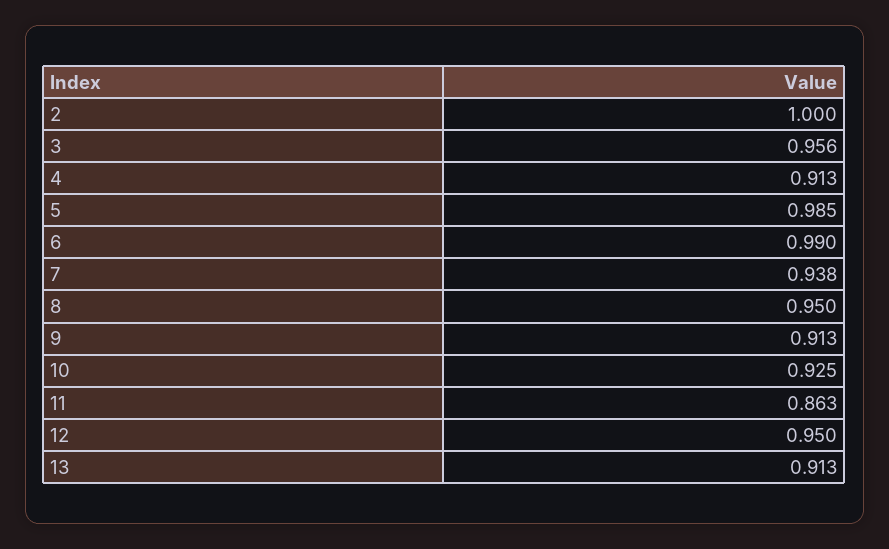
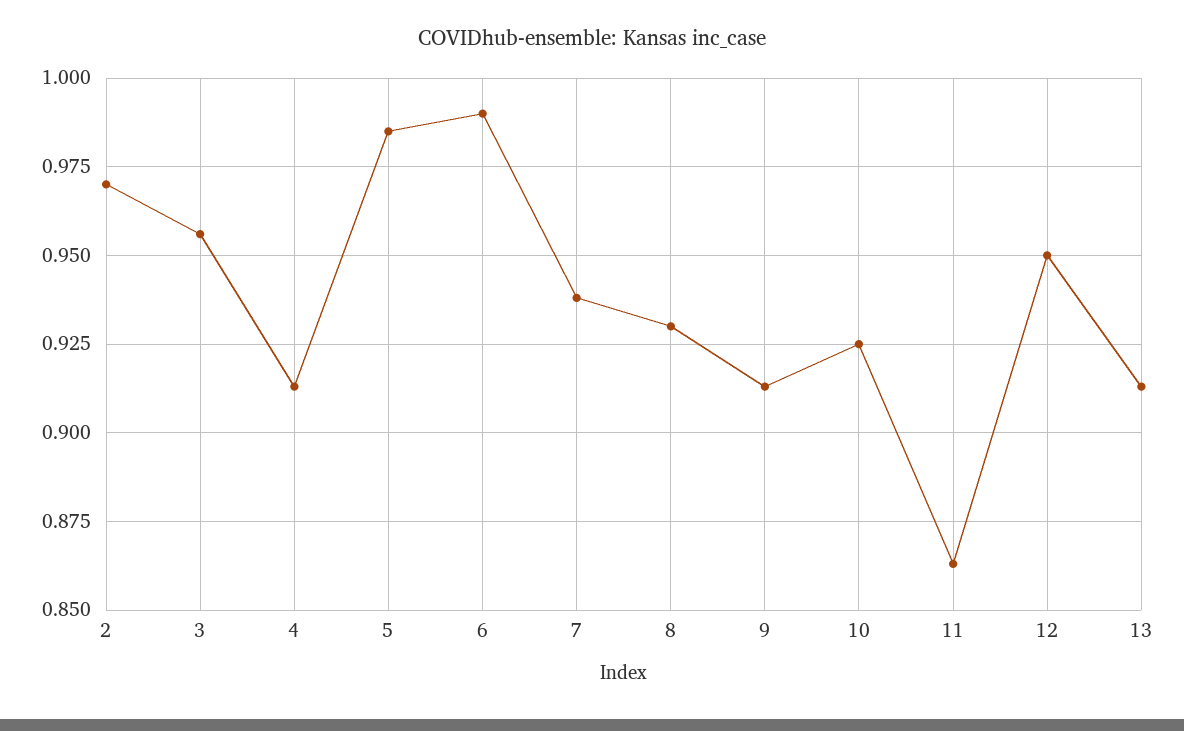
2: 1 -> 0.97
8: 0.95 -> 0.93

